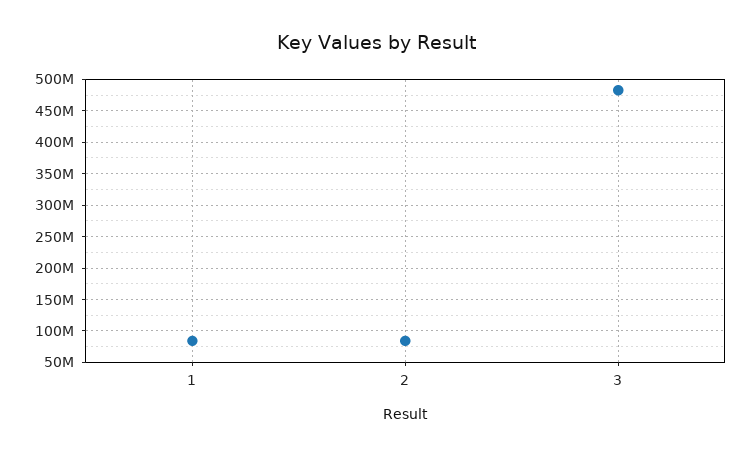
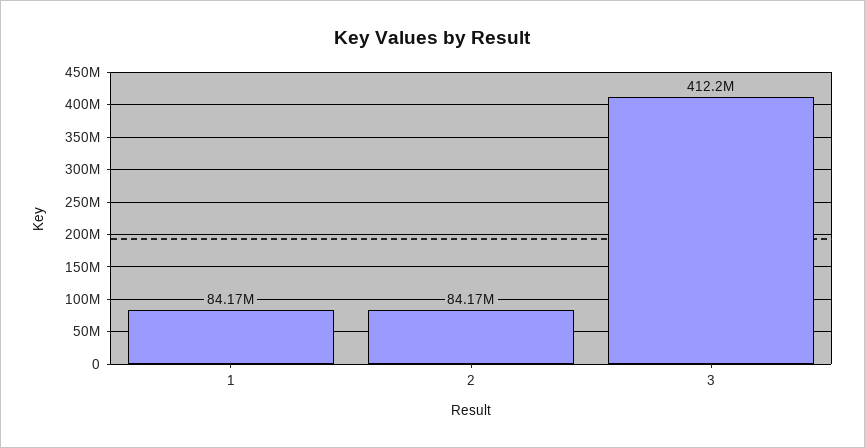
3: 480000000 -> 412200000

